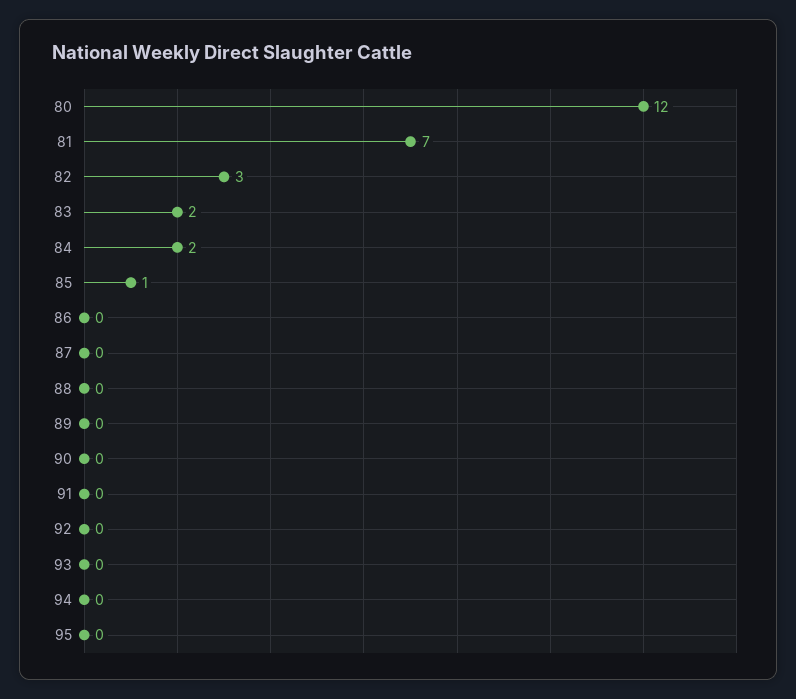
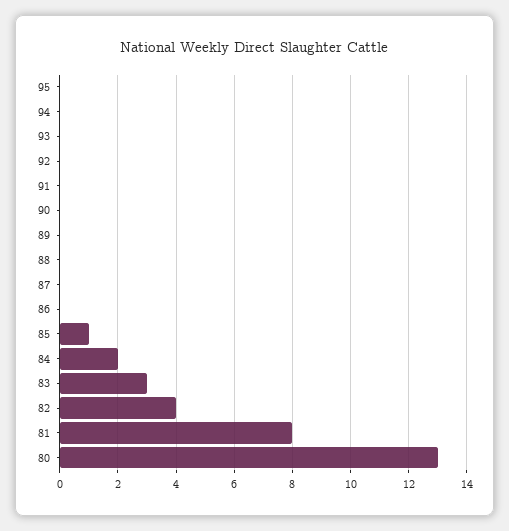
80: 12 -> 13
81: 7 -> 8
82: 3 -> 4
83: 2 -> 3

